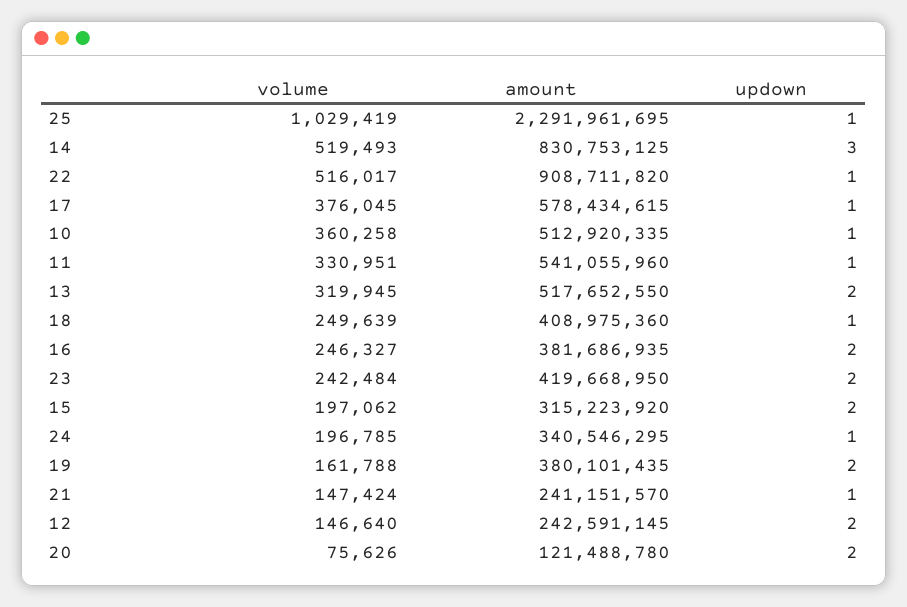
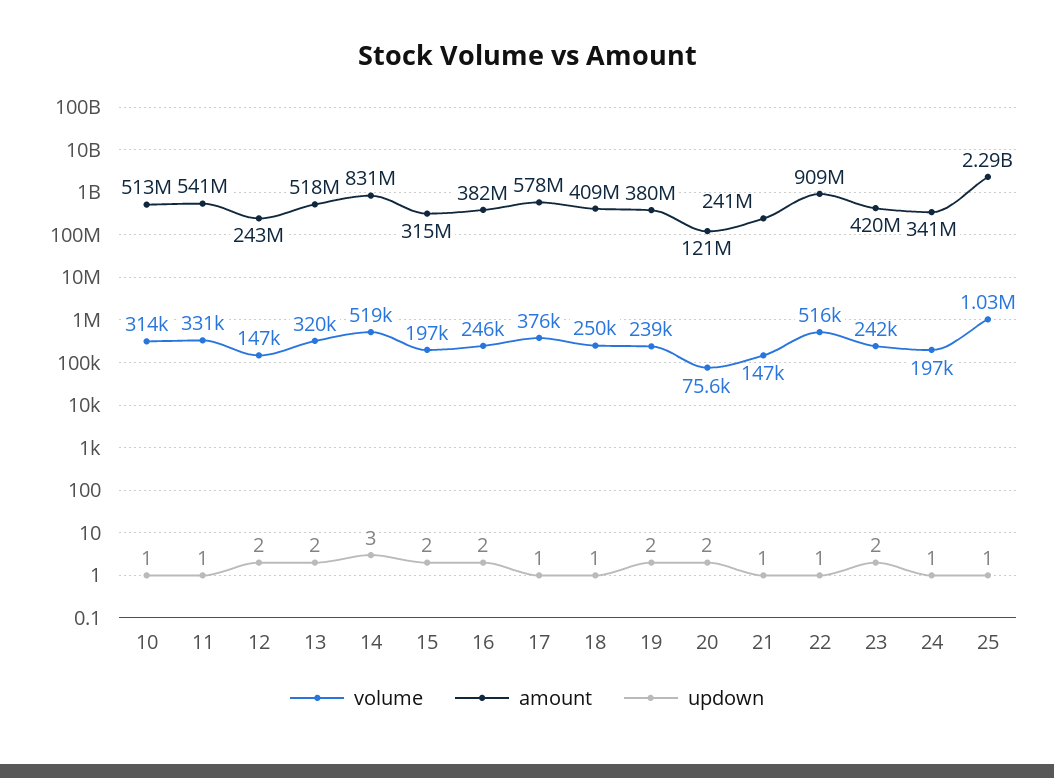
volume, 10: 360258 -> 314000
volume, 19: 161788 -> 239000

